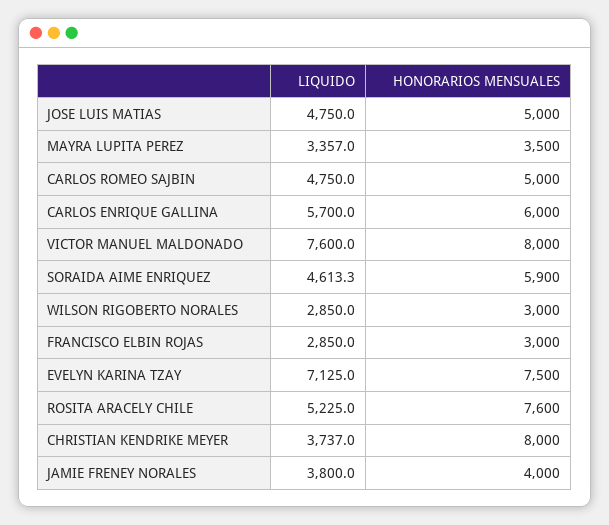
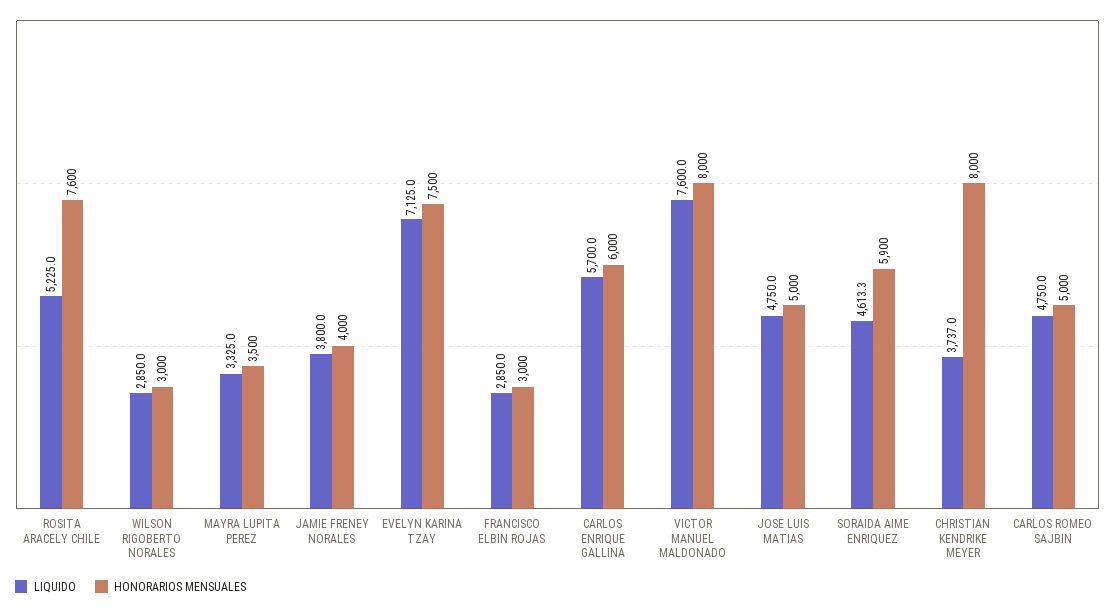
LIQUIDO, MAYRA LUPITA PEREZ: 3357 -> 3325

